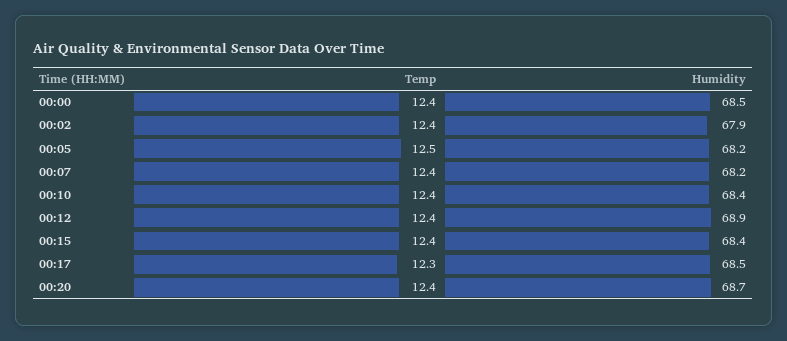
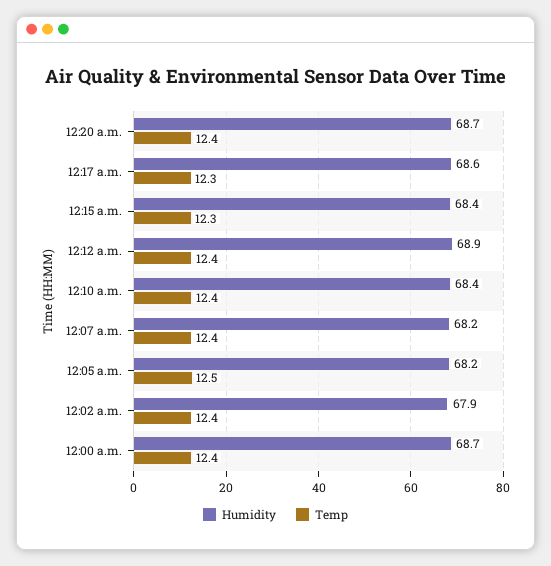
Humidity, 00:00: 68.5 -> 68.7
Temp, 00:15: 12.4 -> 12.3
Humidity, 00:17: 68.5 -> 68.6

